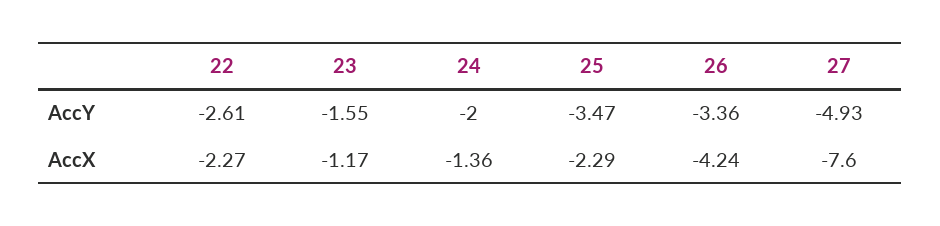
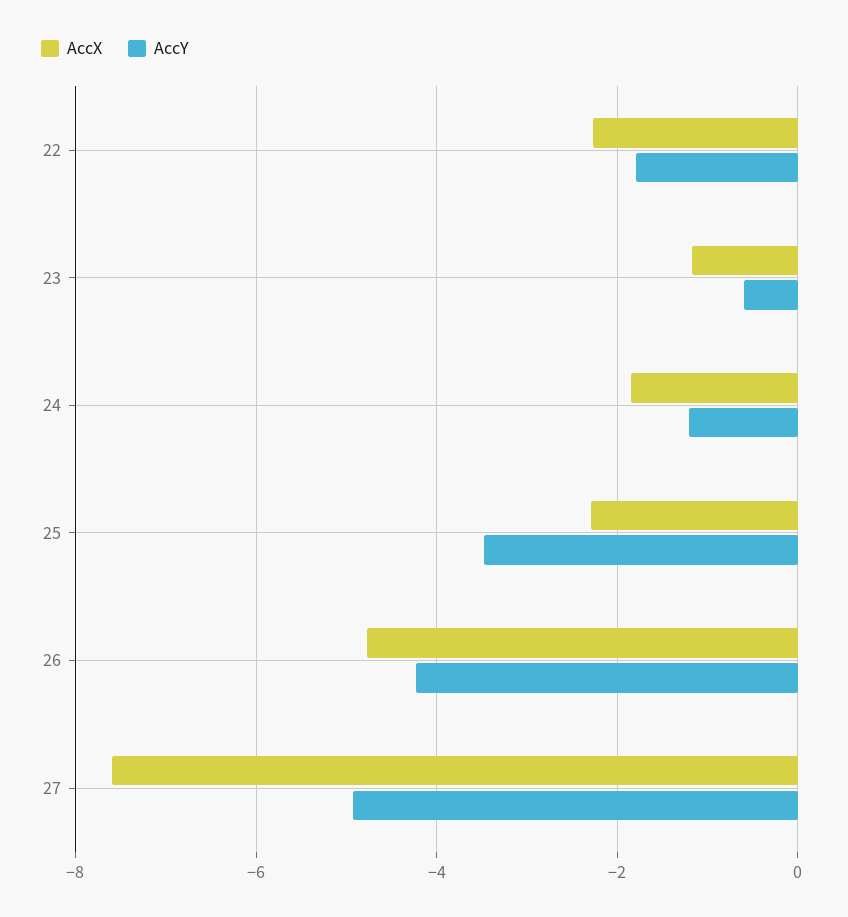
AccY, 22: -2.61 -> -1.8
AccY, 23: -1.55 -> -0.6
AccY, 24: -2 -> -1.2
AccY, 26: -3.36 -> -4.2
AccX, 24: -1.36 -> -1.8
AccX, 26: -4.24 -> -4.8

